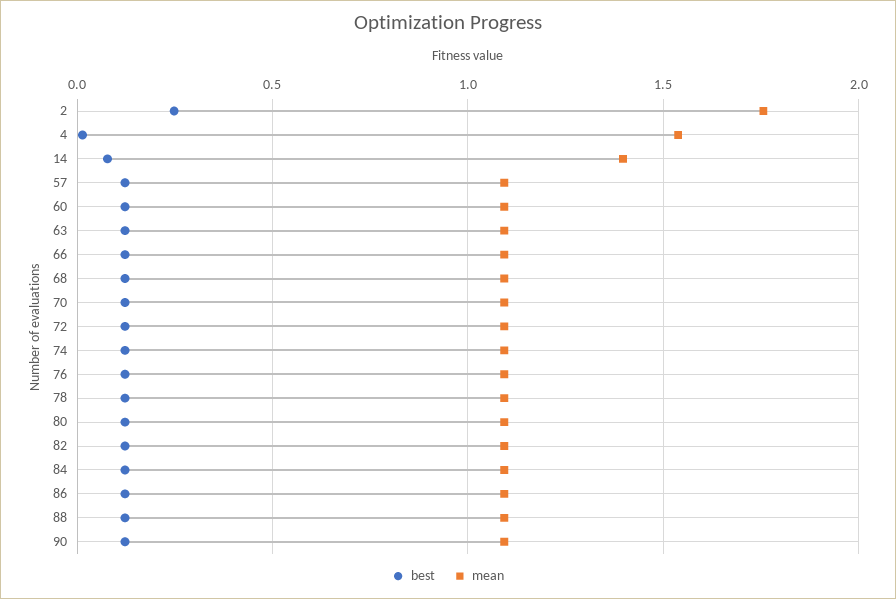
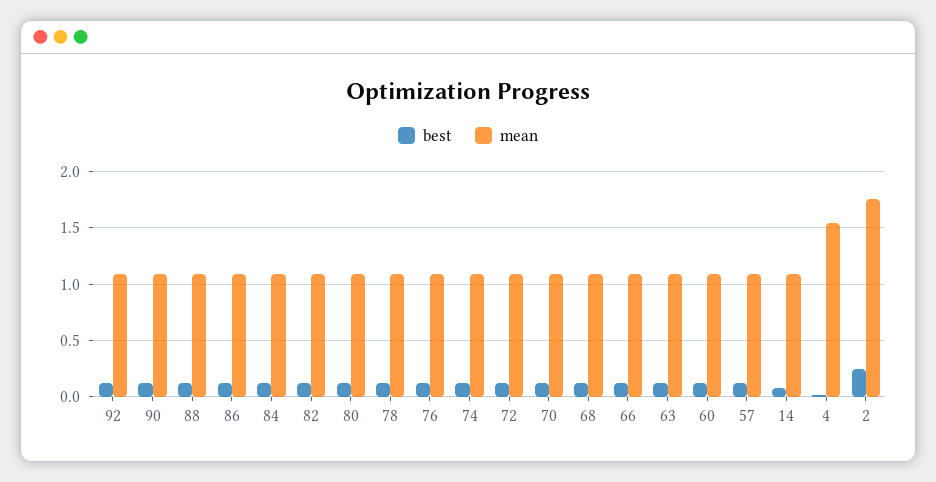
mean, 14: 1.4 -> 1.1
best, 92: none -> 0.1
mean, 92: none -> 1.1

